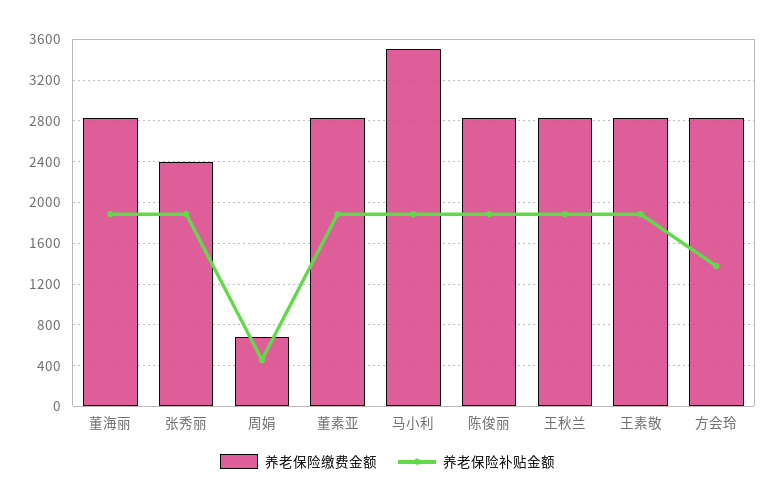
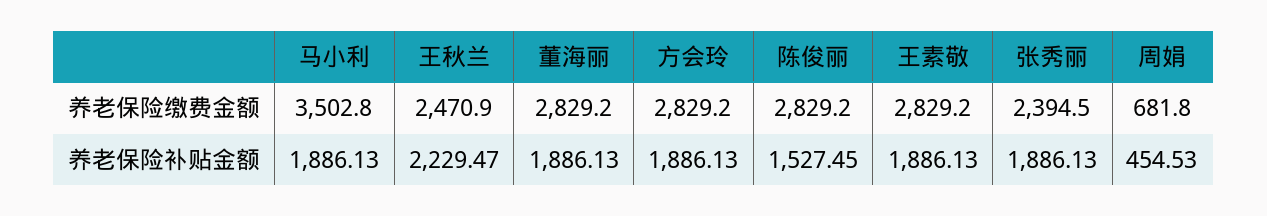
养老保险缴费金额, 董素亚: 2800 -> none
养老保险补贴金额, 董素亚: 1900 -> none
养老保险补贴金额, 陈俊丽: 1900 -> 1527.45
养老保险缴费金额, 王秋兰: 2800 -> 2470.9
养老保险补贴金额, 王秋兰: 1900 -> 2229.47
养老保险补贴金额, 方会玲: 1400 -> 1886.13

